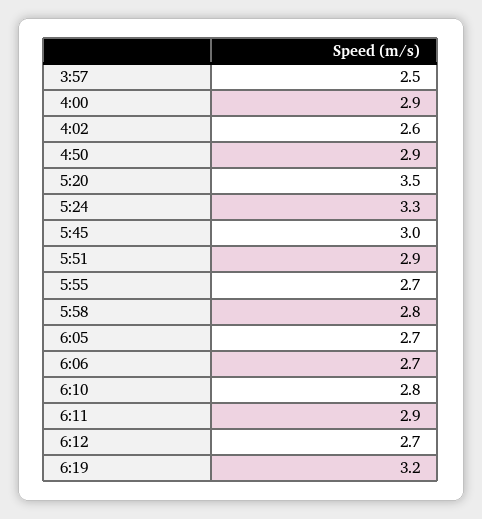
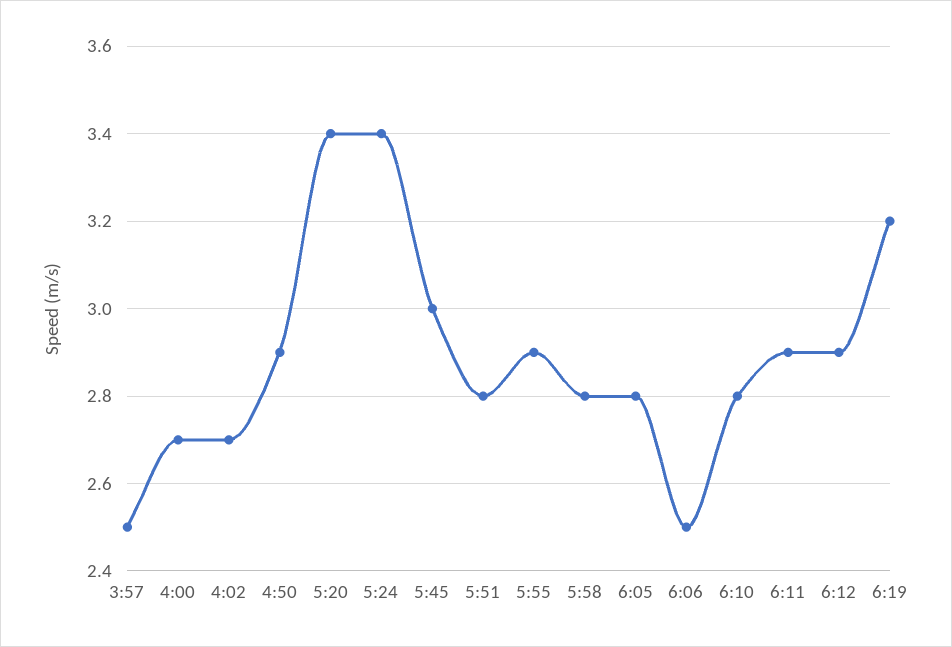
4:00: 2.9 -> 2.7
4:02: 2.6 -> 2.7
5:20: 3.5 -> 3.4
5:24: 3.3 -> 3.4
5:51: 2.9 -> 2.8
5:55: 2.7 -> 2.9
6:05: 2.7 -> 2.8
6:06: 2.7 -> 2.5
6:12: 2.7 -> 2.9

